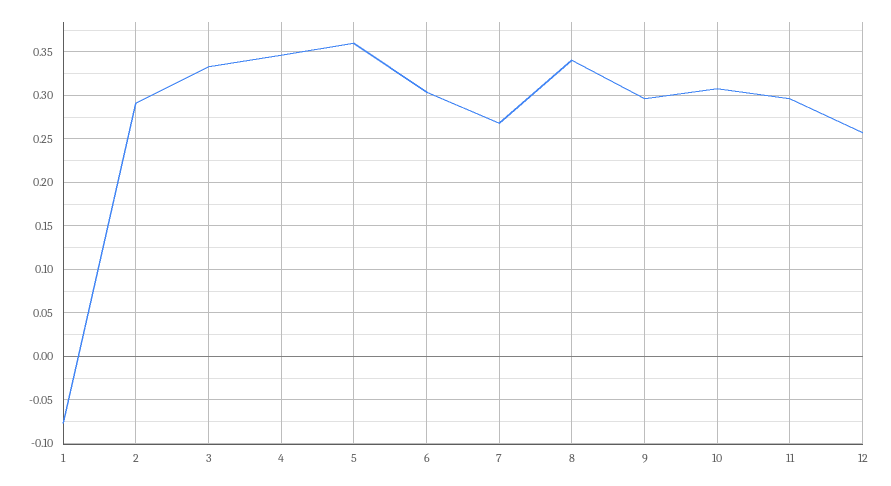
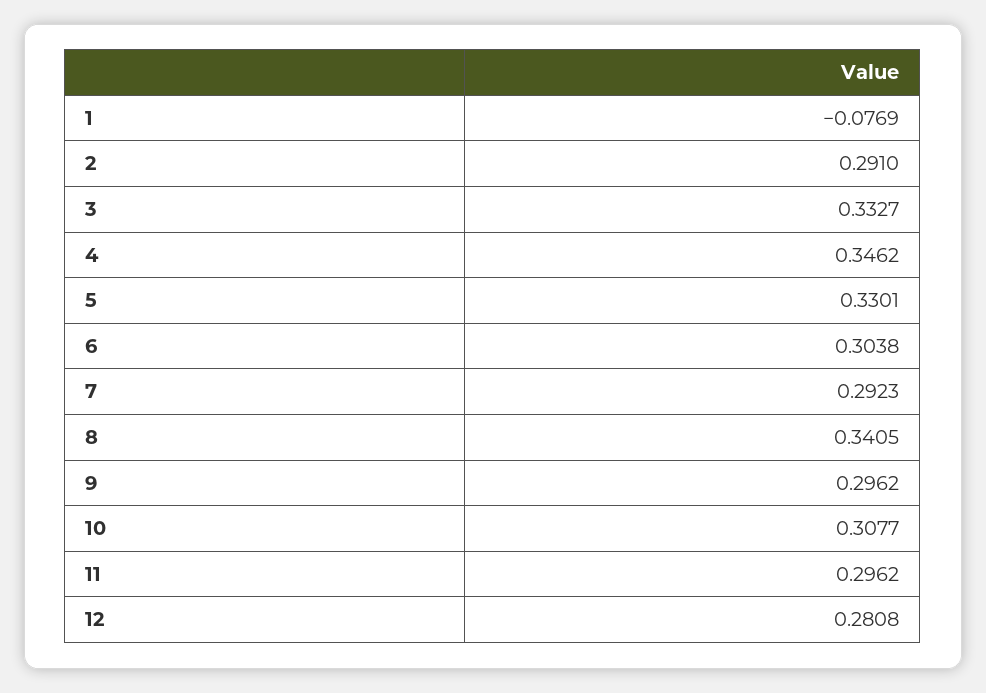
5: 0.36 -> 0.3301
7: 0.27 -> 0.2923
12: 0.26 -> 0.2808

